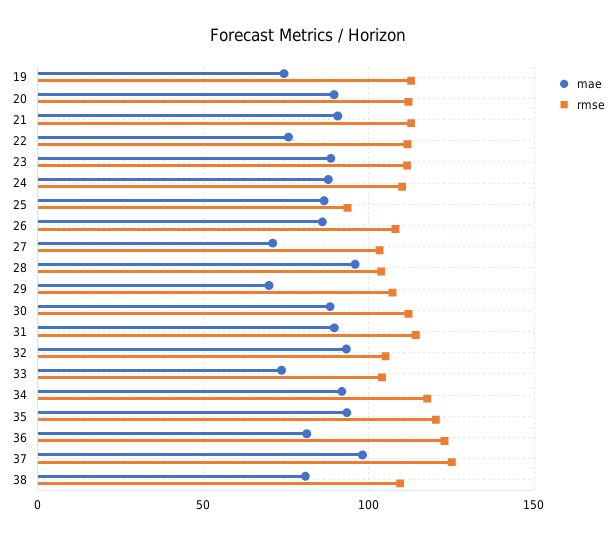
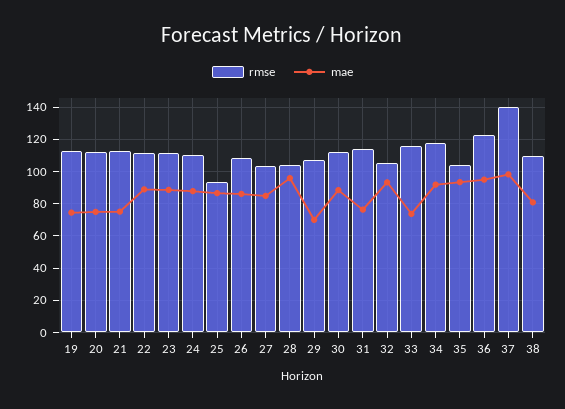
mae, 20: 90 -> 75
mae, 21: 90 -> 75
mae, 22: 75 -> 90
mae, 27: 70 -> 85
mae, 31: 90 -> 75
rmse, 33: 105 -> 115
rmse, 35: 120 -> 105
mae, 36: 80 -> 95
rmse, 37: 125 -> 140

